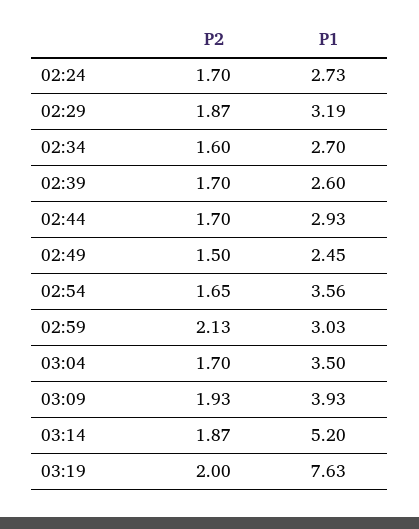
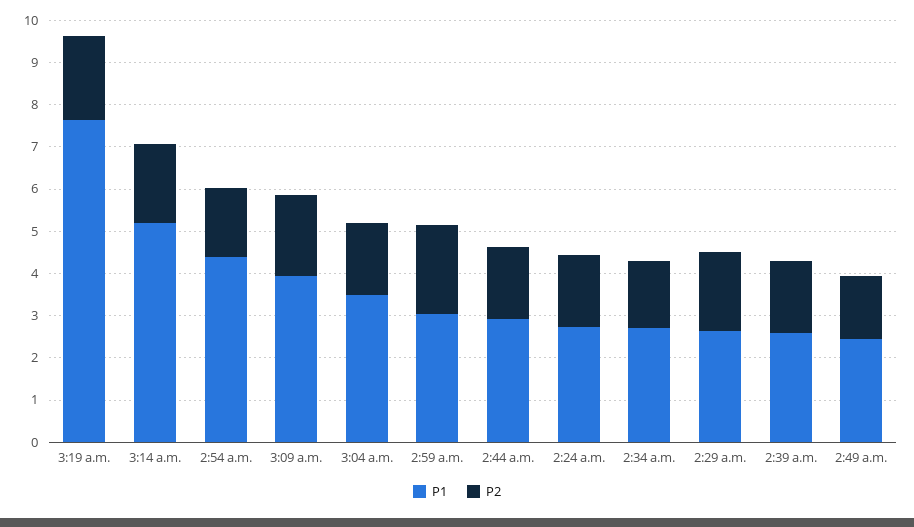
P1, 02:29: 3.19 -> 2.6
P1, 02:54: 3.56 -> 4.4

